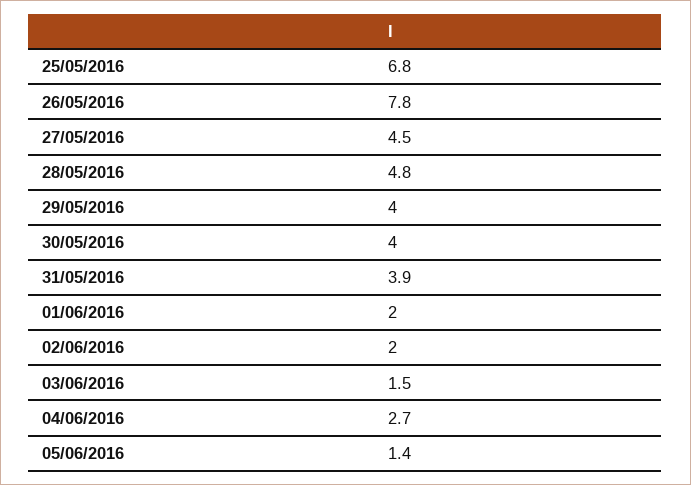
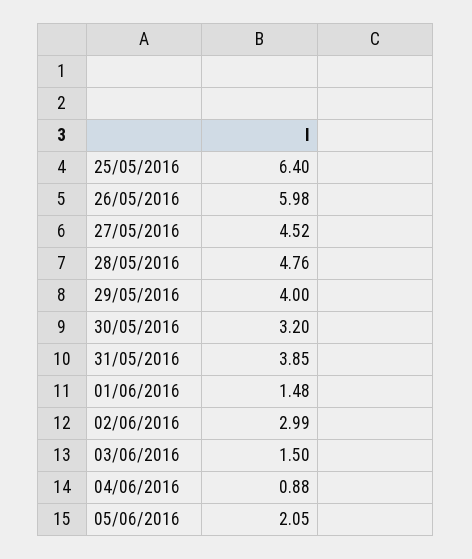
25/05/2016: 6.8 -> 6.4
26/05/2016: 7.8 -> 5.98
30/05/2016: 4 -> 3.2
01/06/2016: 2 -> 1.48
02/06/2016: 2 -> 2.99
04/06/2016: 2.7 -> 0.88
05/06/2016: 1.4 -> 2.05

